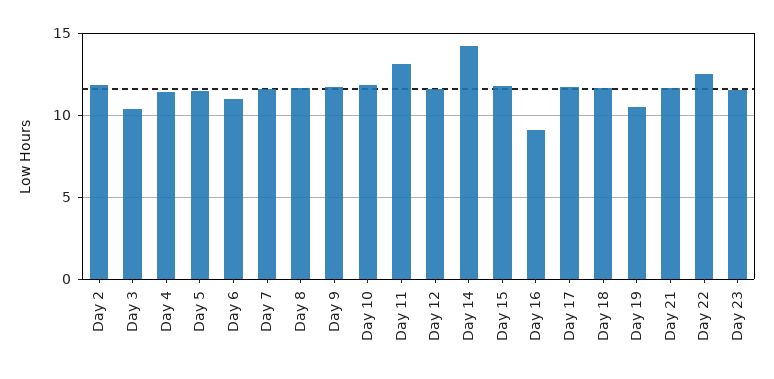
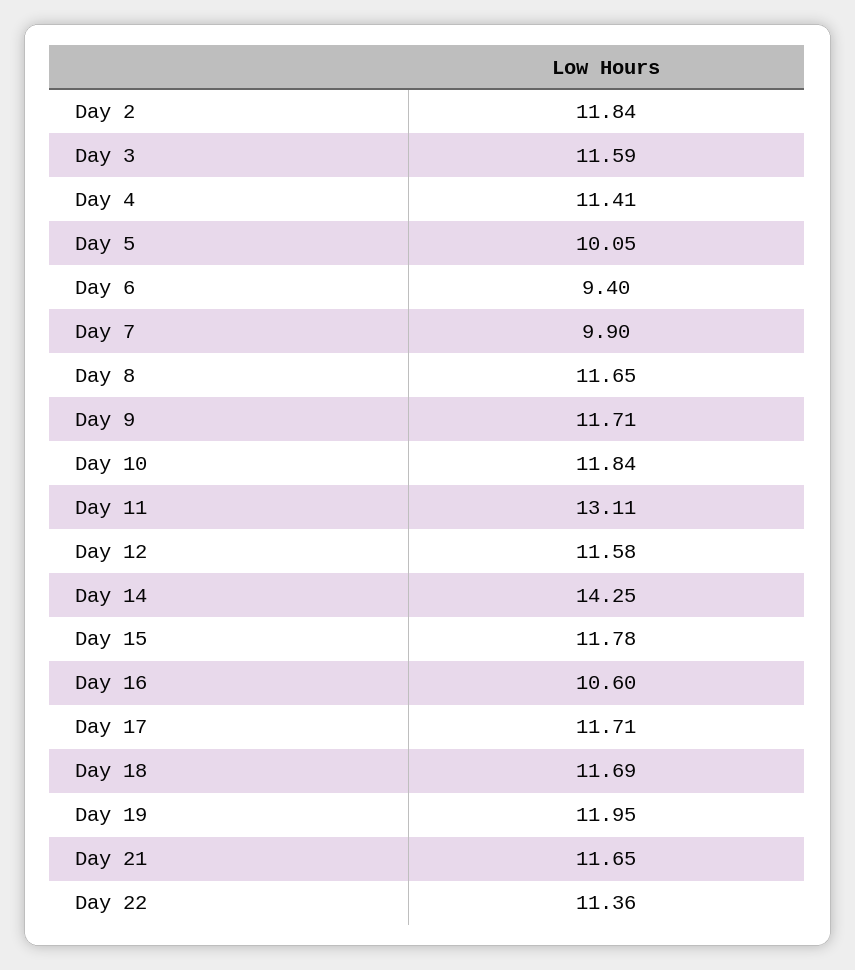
Day 3: 10.5 -> 11.59
Day 5: 11.5 -> 10.05
Day 6: 11 -> 9.4
Day 7: 11.5 -> 9.9
Day 16: 9 -> 10.6
Day 19: 10.5 -> 11.95
Day 22: 12.5 -> 11.36
Day 23: 11.5 -> none

